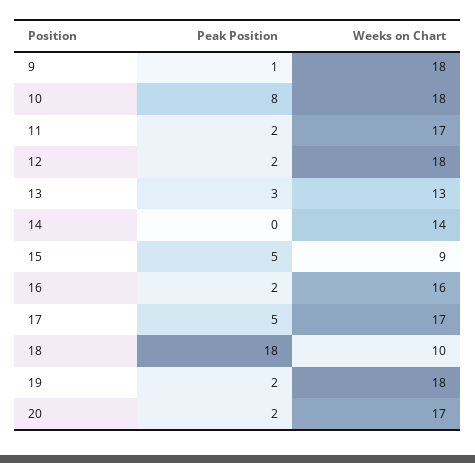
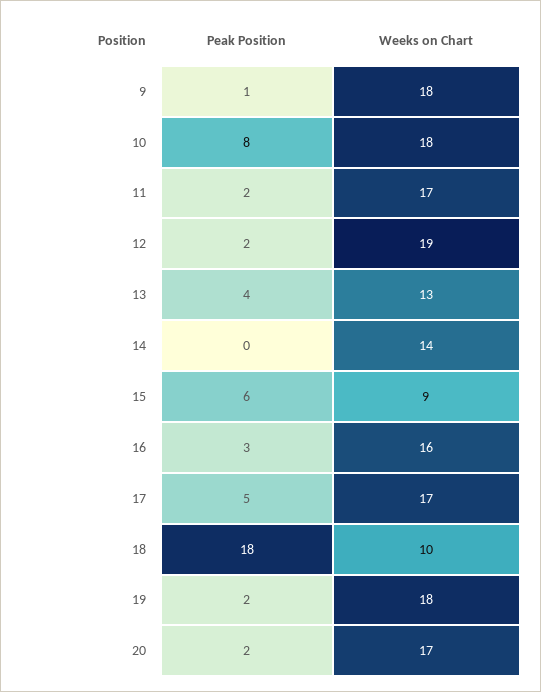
Weeks on Chart, 12: 18 -> 19
Peak Position, 13: 3 -> 4
Peak Position, 15: 5 -> 6
Peak Position, 16: 2 -> 3

